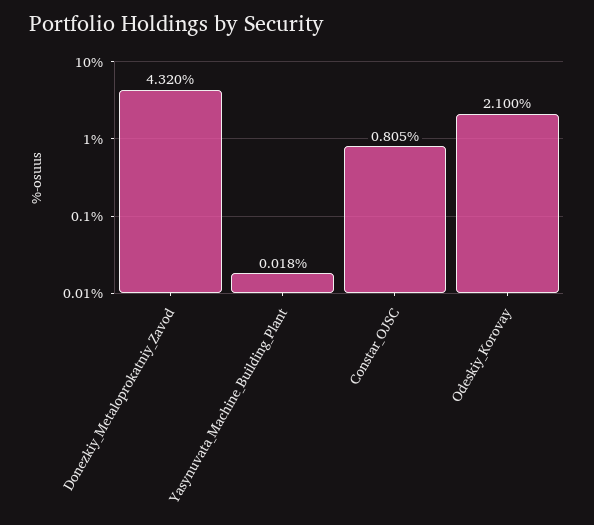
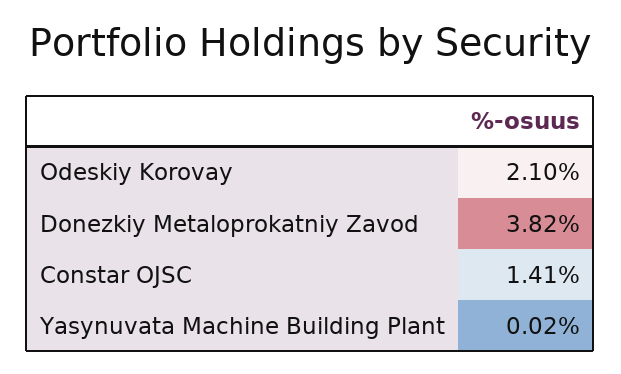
Donezkiy_Metaloprokatniy_Zavod: 4.32 -> 3.82
Constar_OJSC: 0.805 -> 1.41

